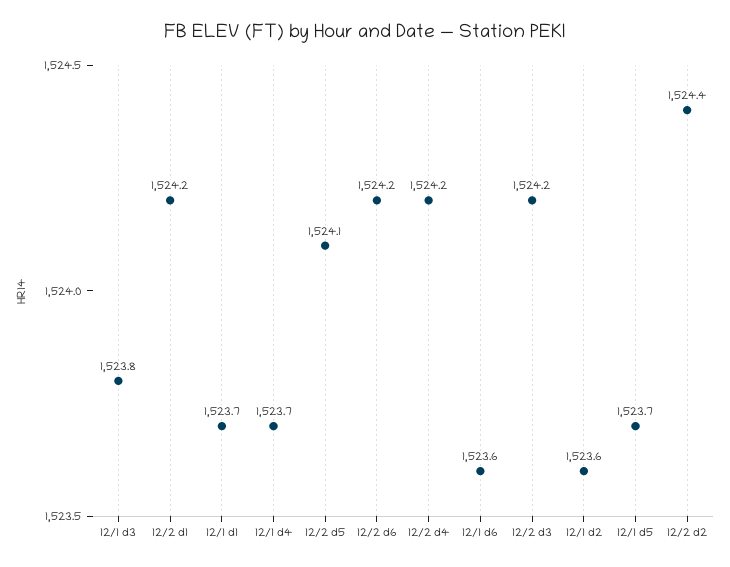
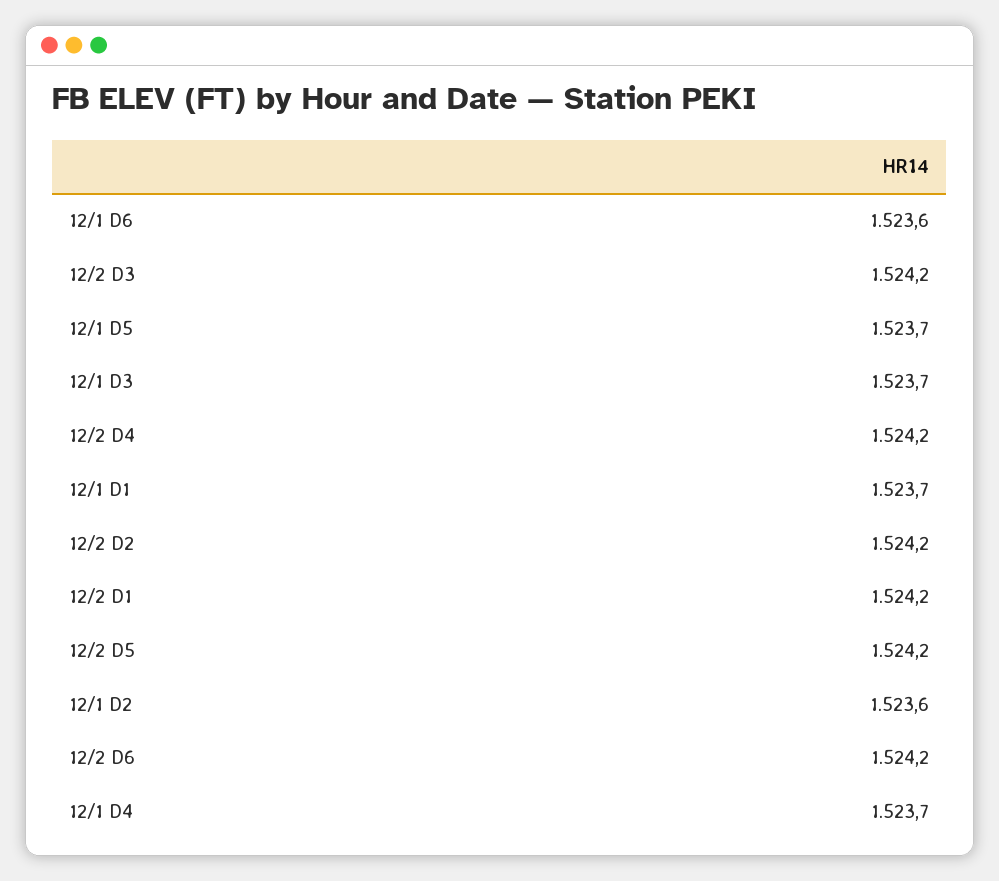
12/1 d3: 1523.8 -> 1523.7
12/2 d5: 1524.1 -> 1524.2
12/2 d2: 1524.4 -> 1524.2

